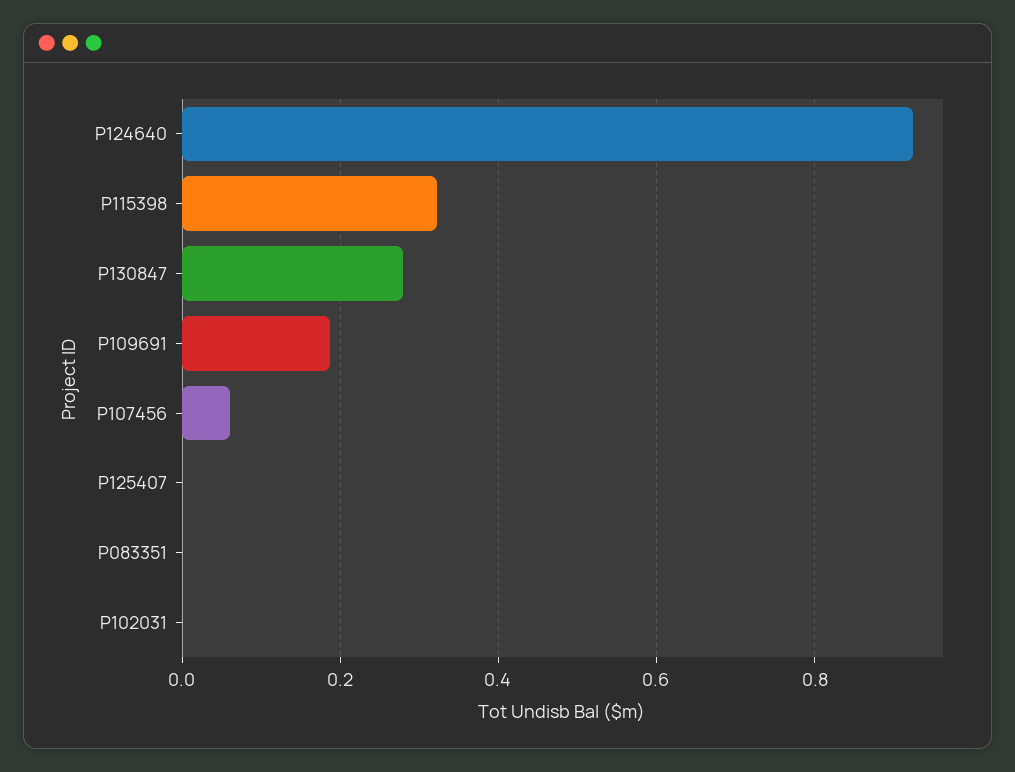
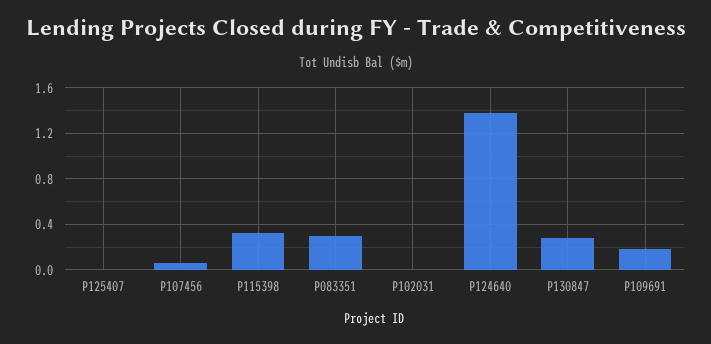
P124640: 0.92 -> 1.4
P083351: 0 -> 0.3

